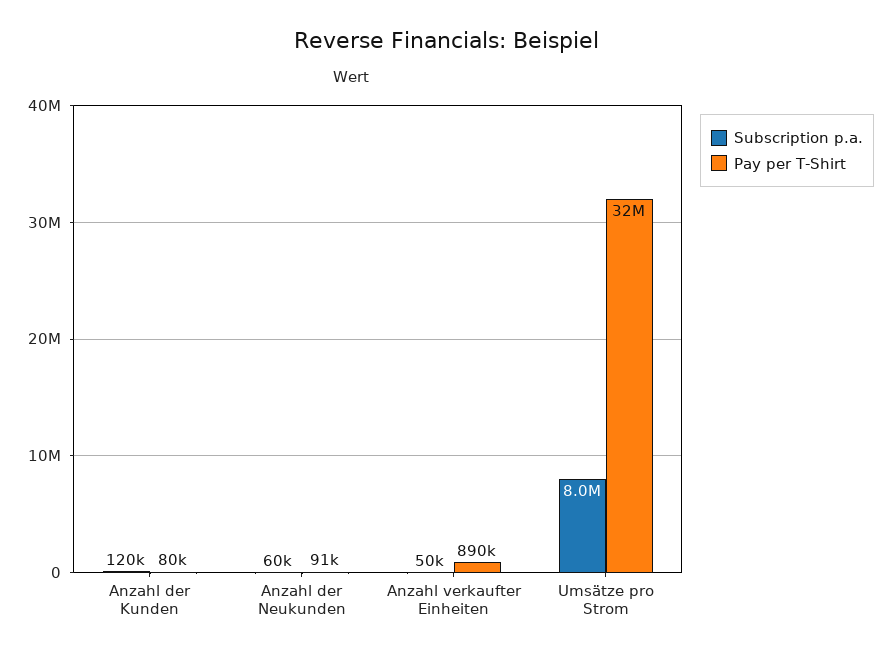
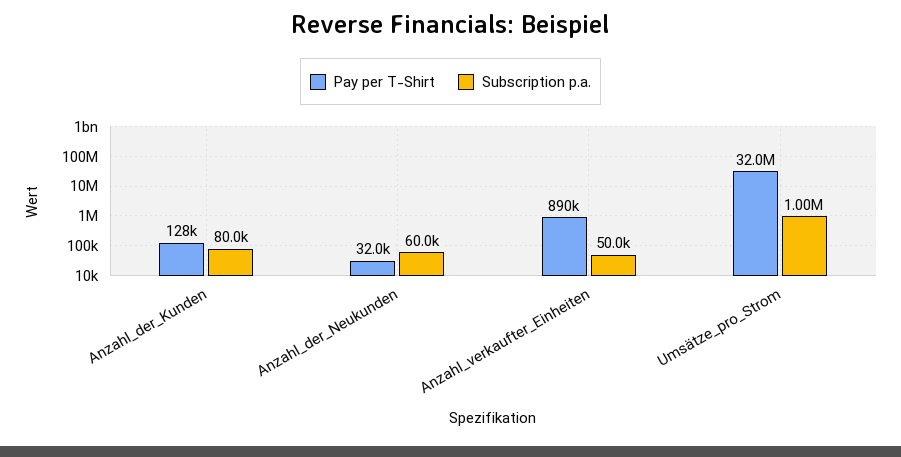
Subscription p.a., Anzahl der Kunden: 120000 -> 80000
Pay per T-Shirt, Anzahl der Kunden: 80000 -> 128000
Pay per T-Shirt, Anzahl der Neukunden: 91000 -> 32000
Subscription p.a., Umsätze pro Strom: 8000000 -> 1000000

